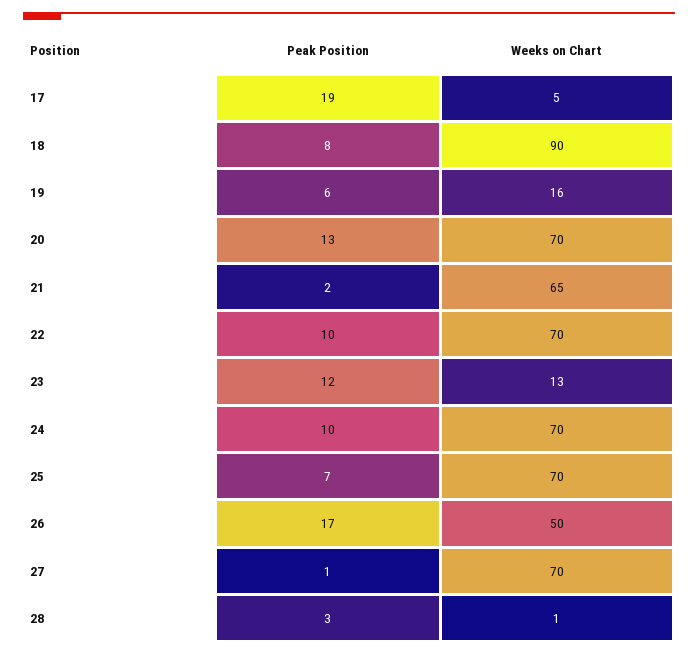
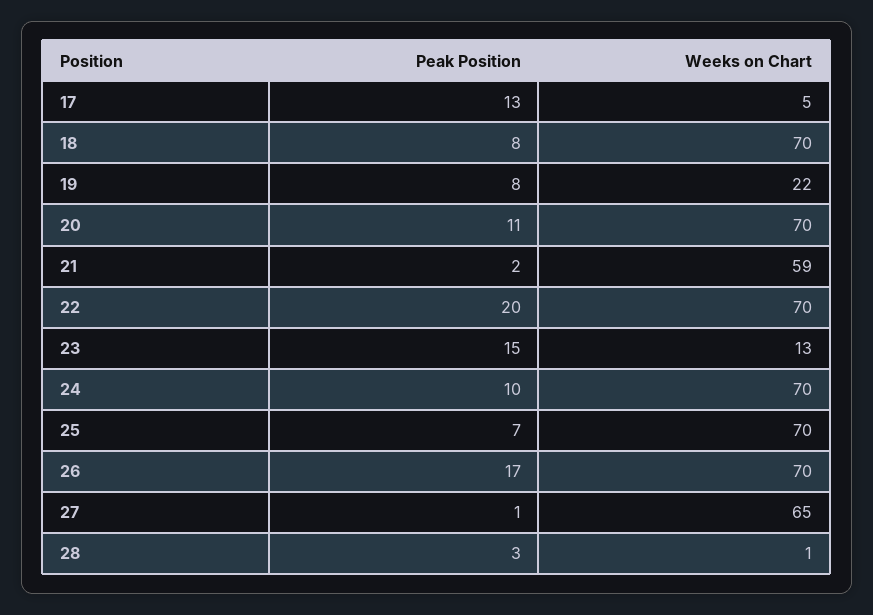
Peak Position, 17: 19 -> 13
Weeks on Chart, 18: 90 -> 70
Peak Position, 19: 6 -> 8
Weeks on Chart, 19: 16 -> 22
Peak Position, 20: 13 -> 11
Weeks on Chart, 21: 65 -> 59
Peak Position, 22: 10 -> 20
Peak Position, 23: 12 -> 15
Weeks on Chart, 26: 50 -> 70
Weeks on Chart, 27: 70 -> 65

